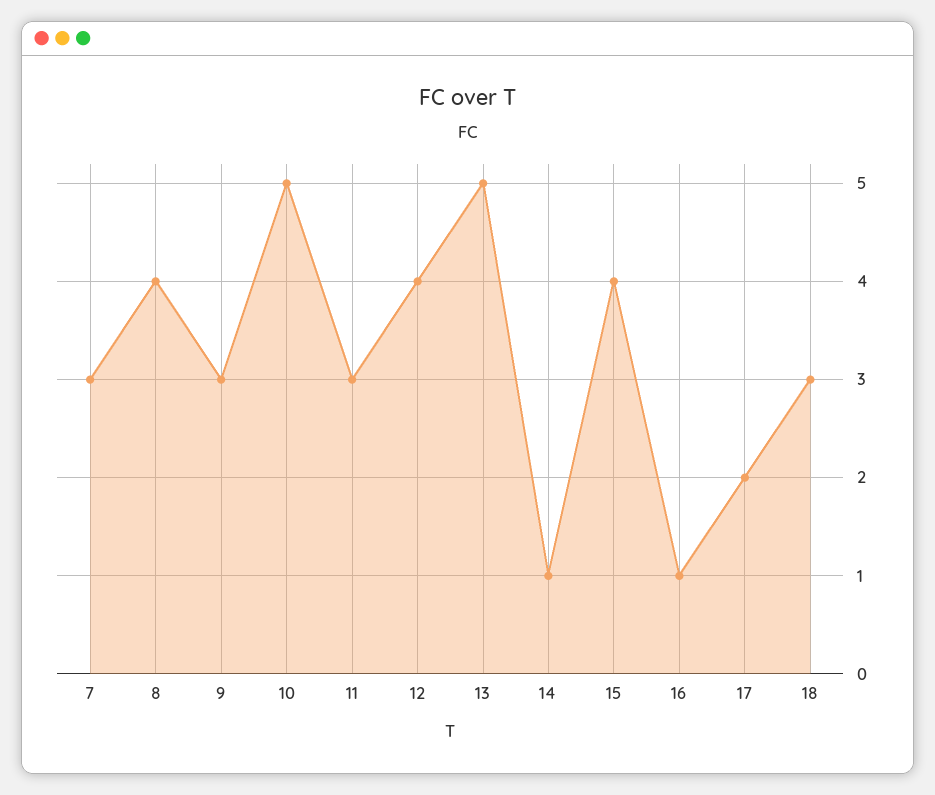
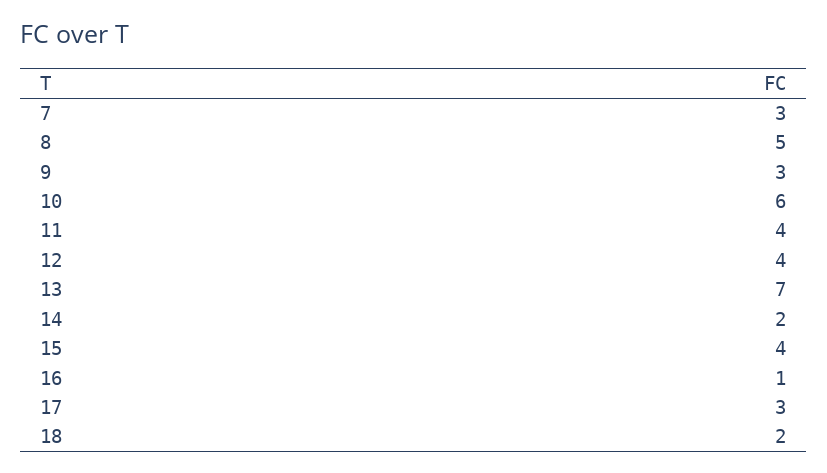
8: 4 -> 5
10: 5 -> 6
11: 3 -> 4
13: 5 -> 7
14: 1 -> 2
17: 2 -> 3
18: 3 -> 2

